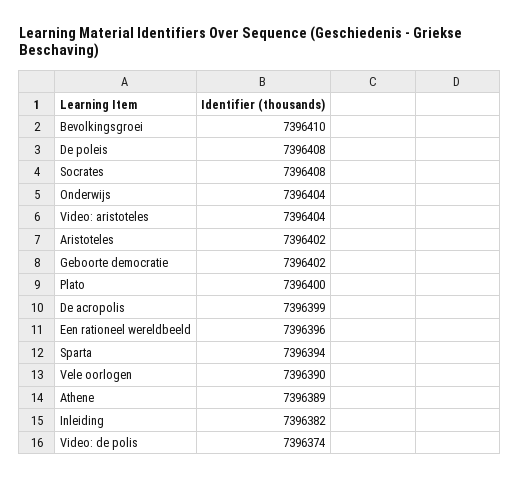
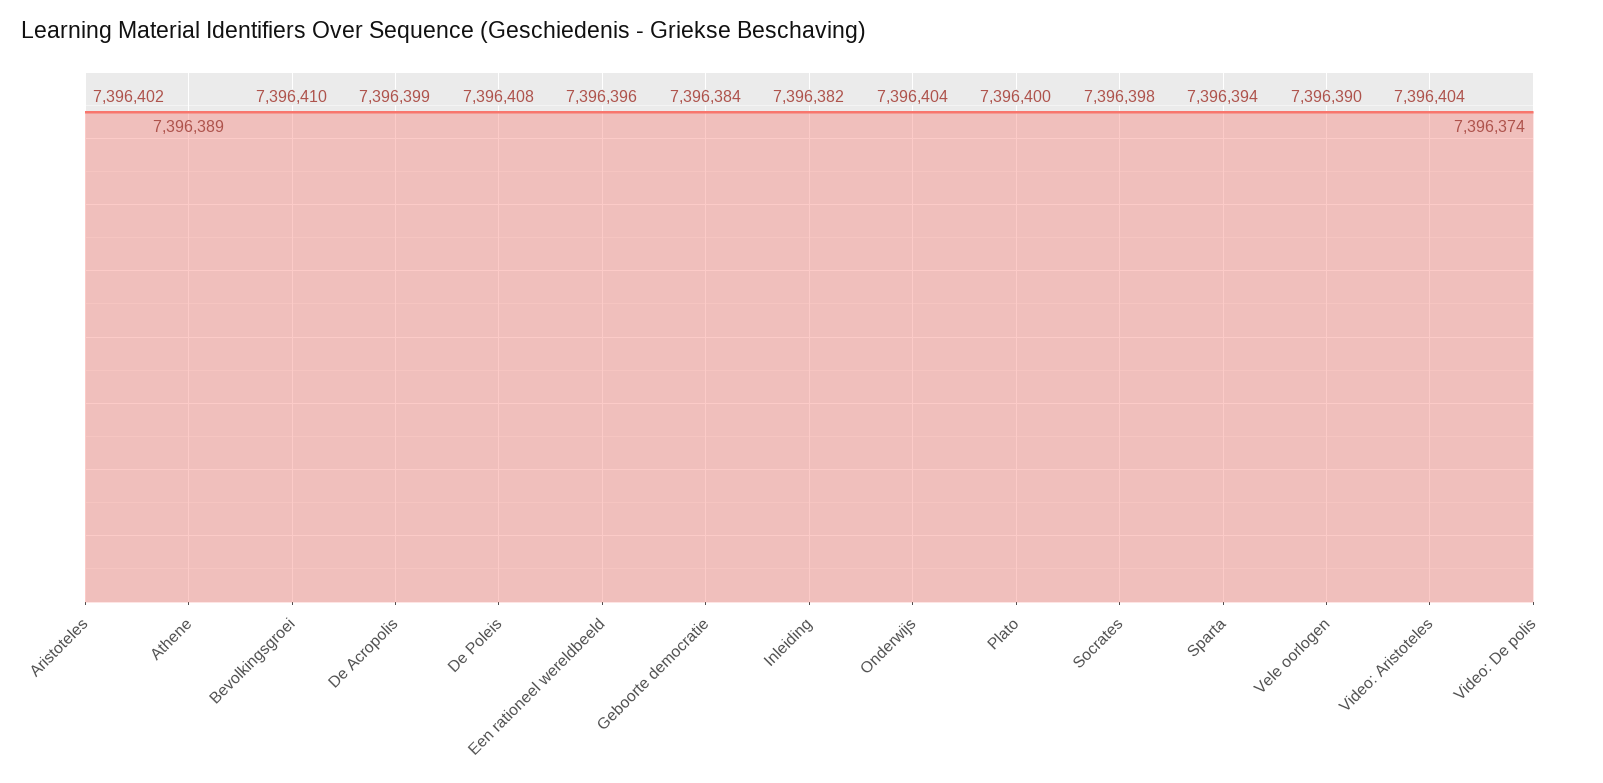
Socrates: 7396408 -> 7396398
Geboorte democratie: 7396402 -> 7396384

